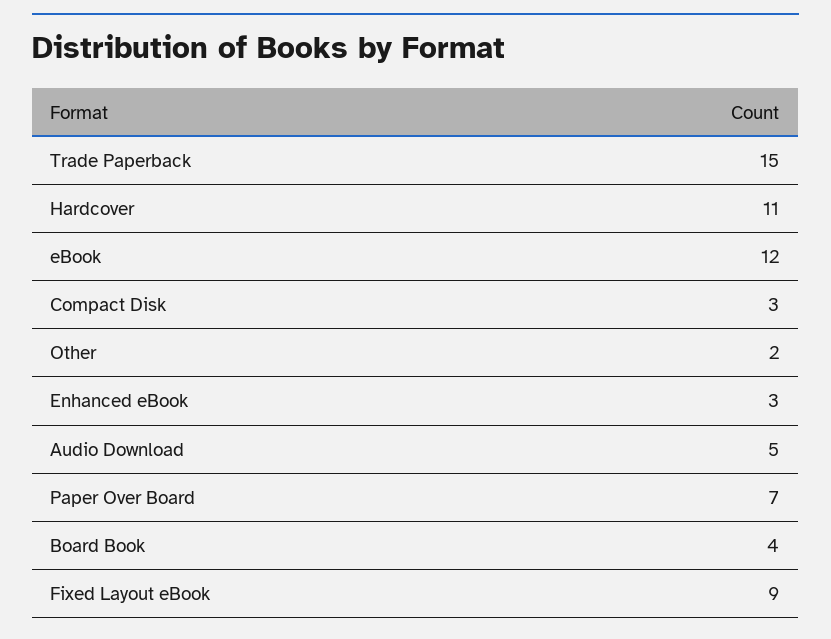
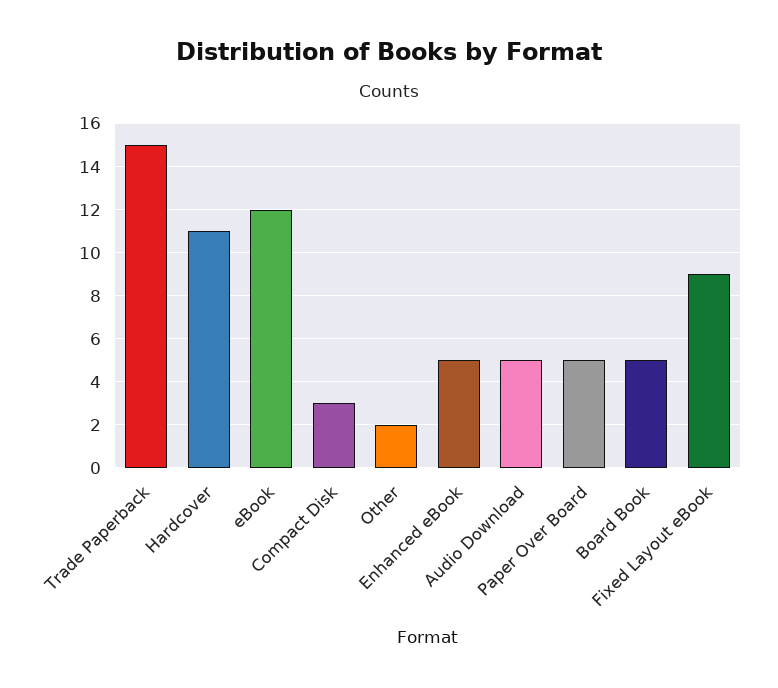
Enhanced eBook: 3 -> 5
Paper Over Board: 7 -> 5
Board Book: 4 -> 5

